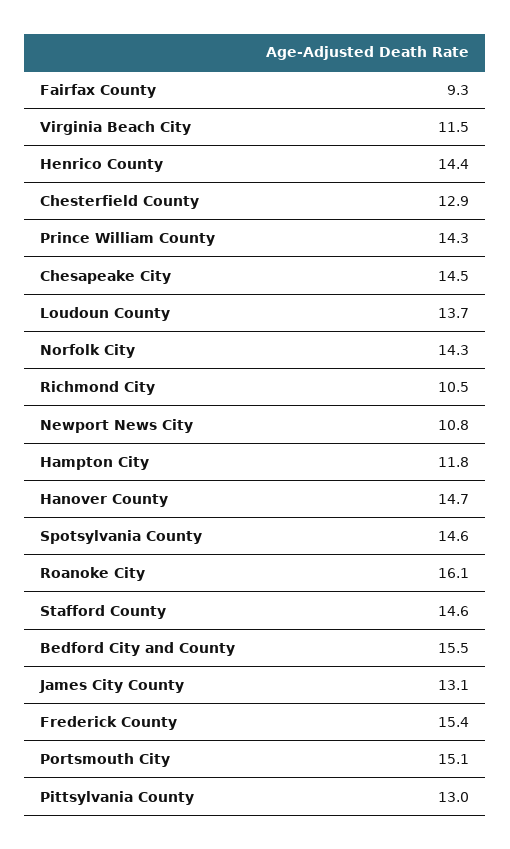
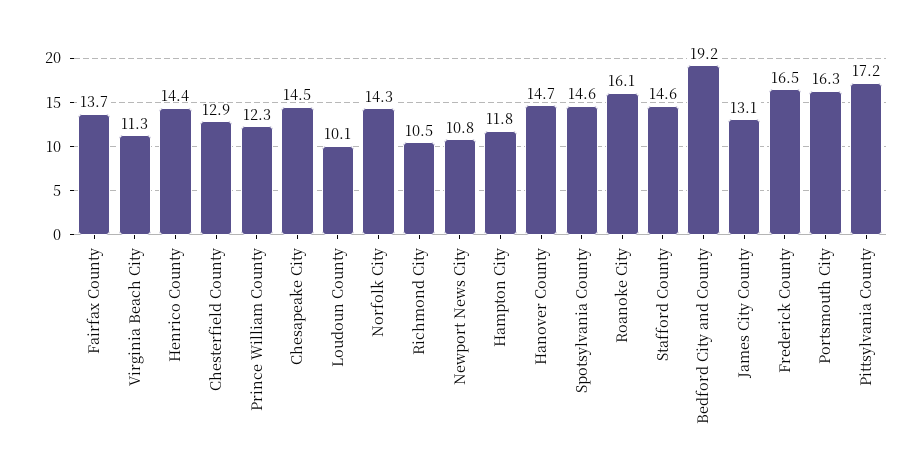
Fairfax County: 9.3 -> 13.7
Virginia Beach City: 11.5 -> 11.3
Prince William County: 14.3 -> 12.3
Loudoun County: 13.7 -> 10.1
Bedford City and County: 15.5 -> 19.2
Frederick County: 15.4 -> 16.5
Portsmouth City: 15.1 -> 16.3
Pittsylvania County: 13 -> 17.2

